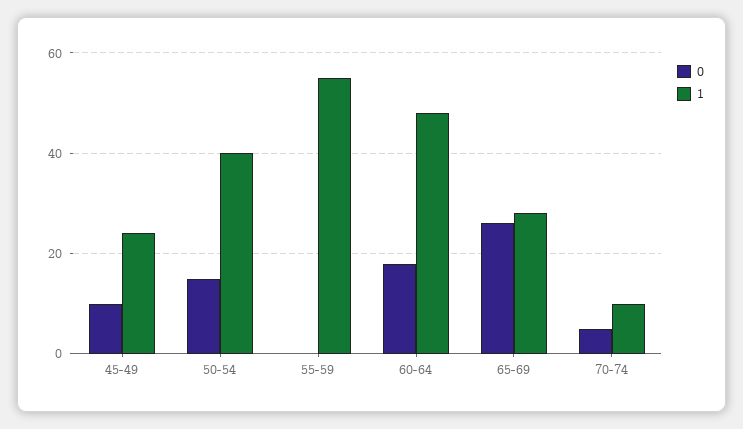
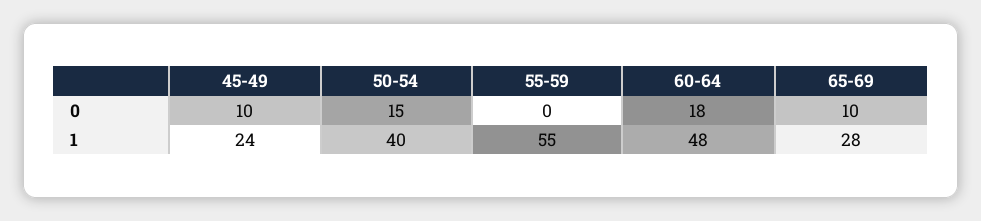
0, 65-69: 25 -> 10
0, 70-74: 5 -> none
1, 70-74: 10 -> none

